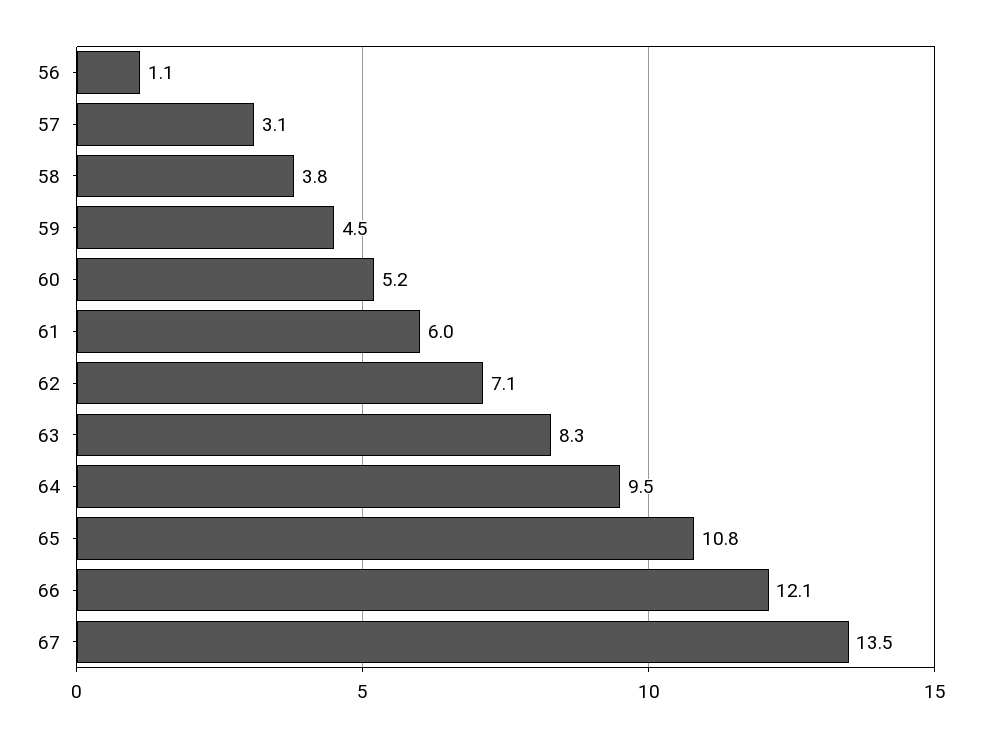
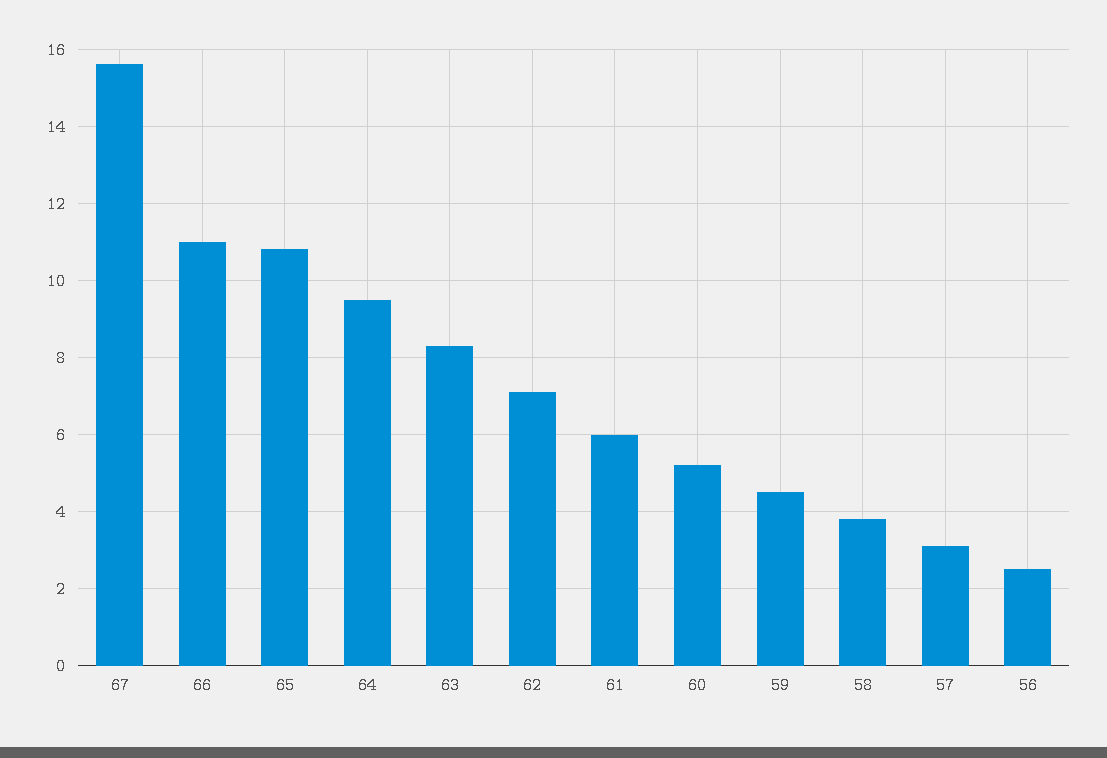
56: 1.1 -> 2.5
66: 12.1 -> 11
67: 13.5 -> 15.5

